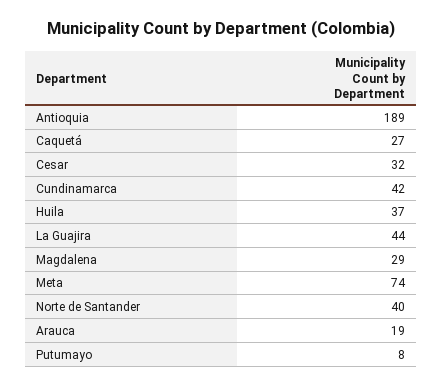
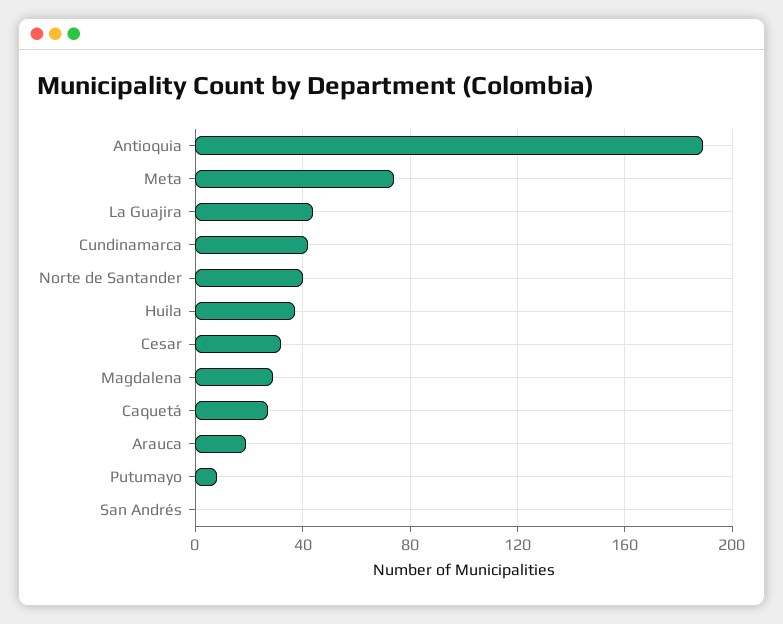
San Andrés: none -> 0

